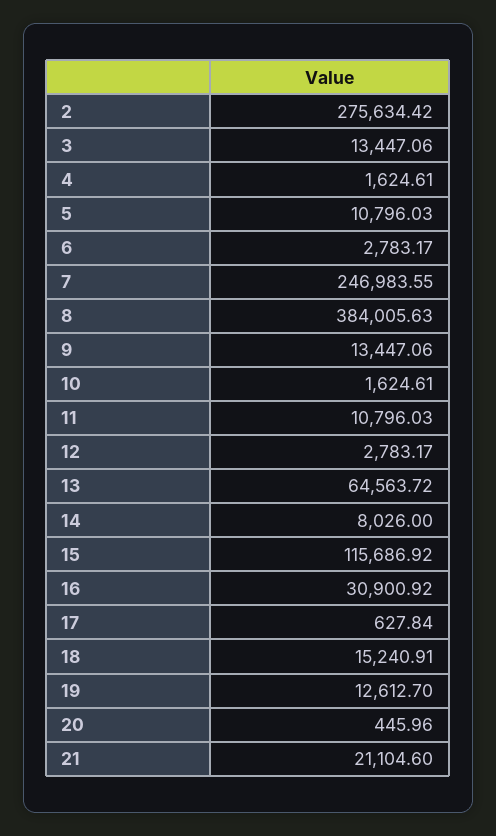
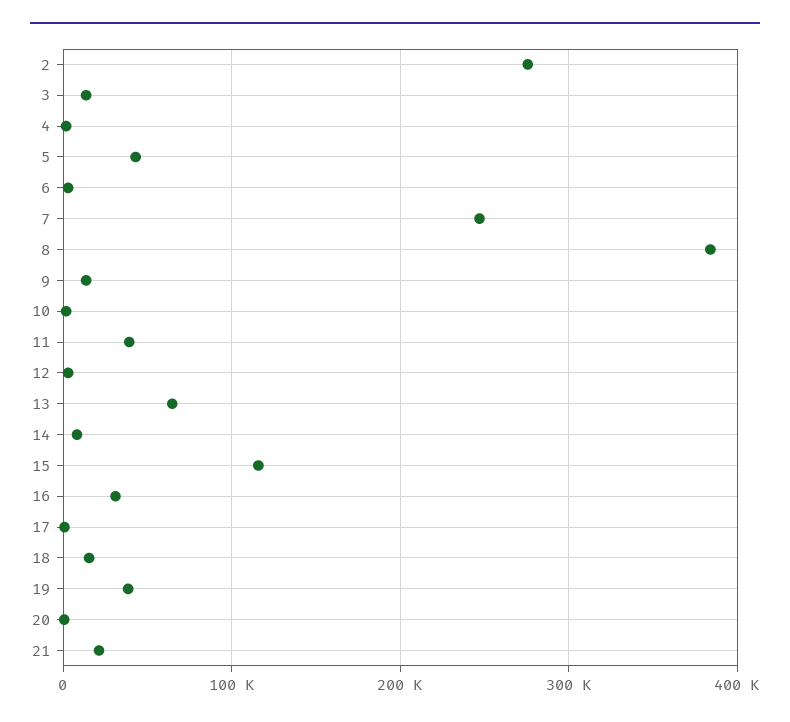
5: 10796.03 -> 40000
11: 10796.03 -> 40000
19: 12612.7 -> 40000

